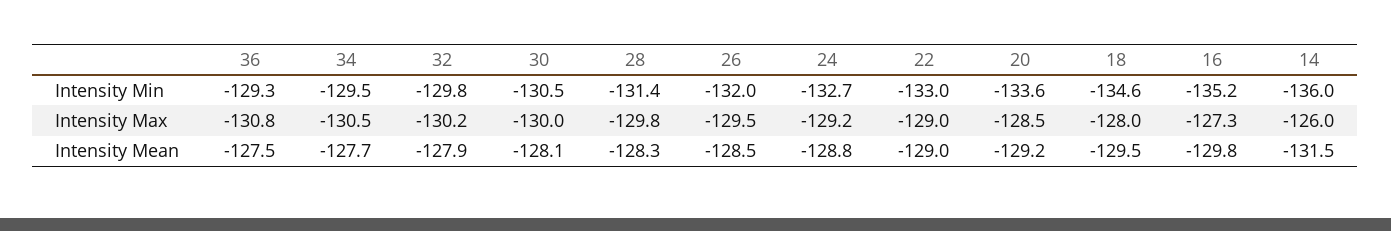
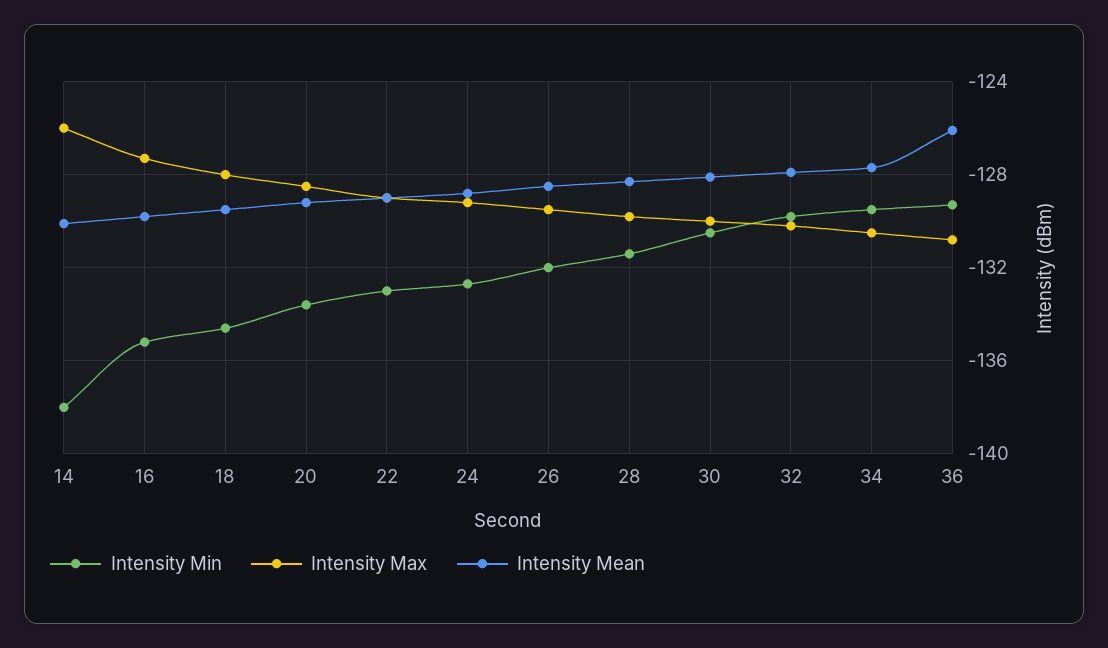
Intensity Min, 14: -136 -> -138
Intensity Mean, 36: -127.5 -> -126
Intensity Mean, 14: -131.5 -> -130

